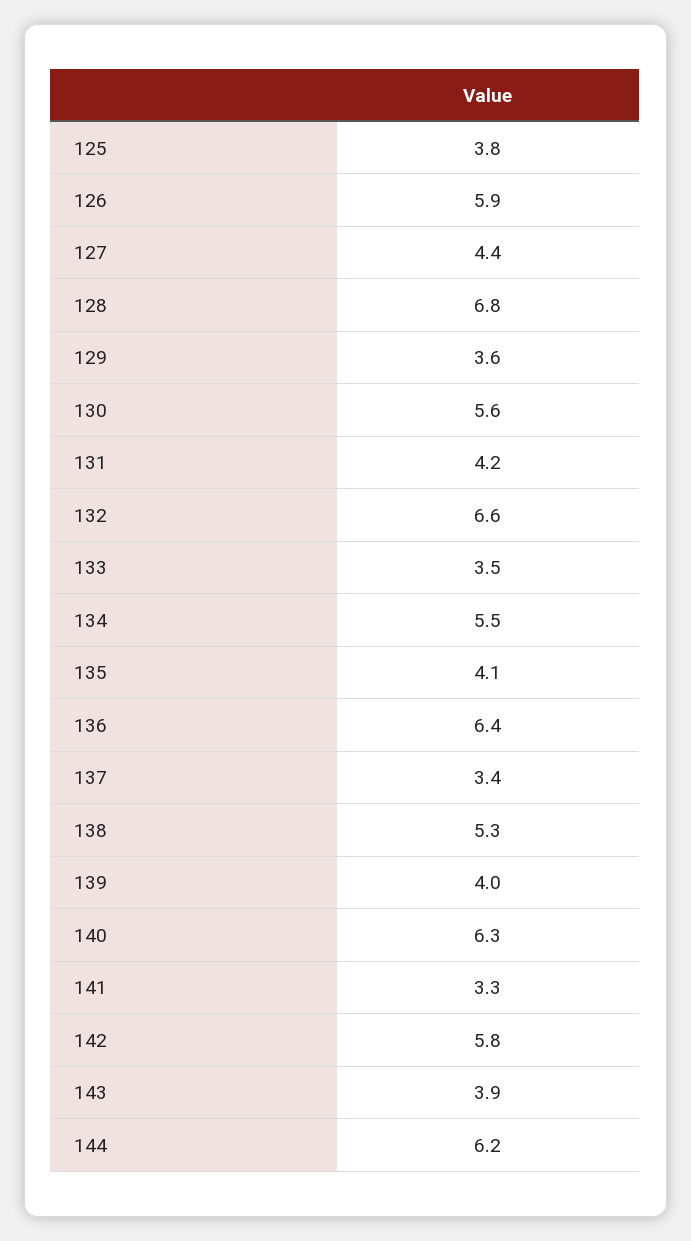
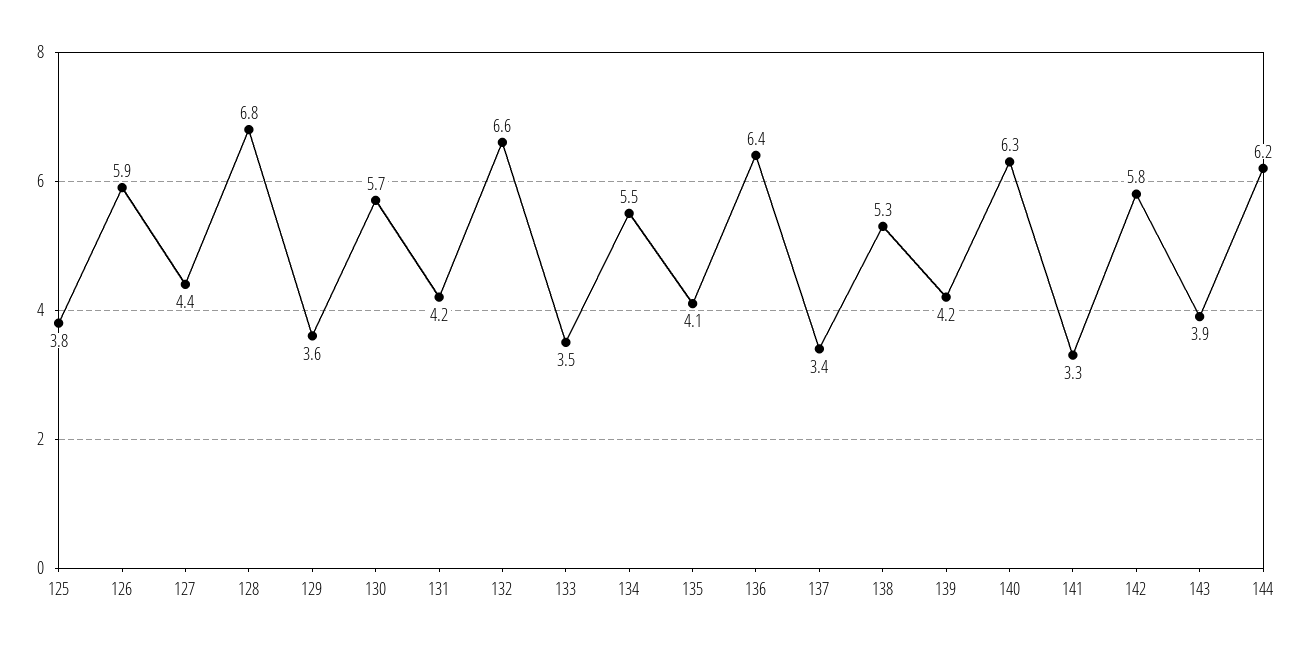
130: 5.6 -> 5.7
139: 4 -> 4.2

